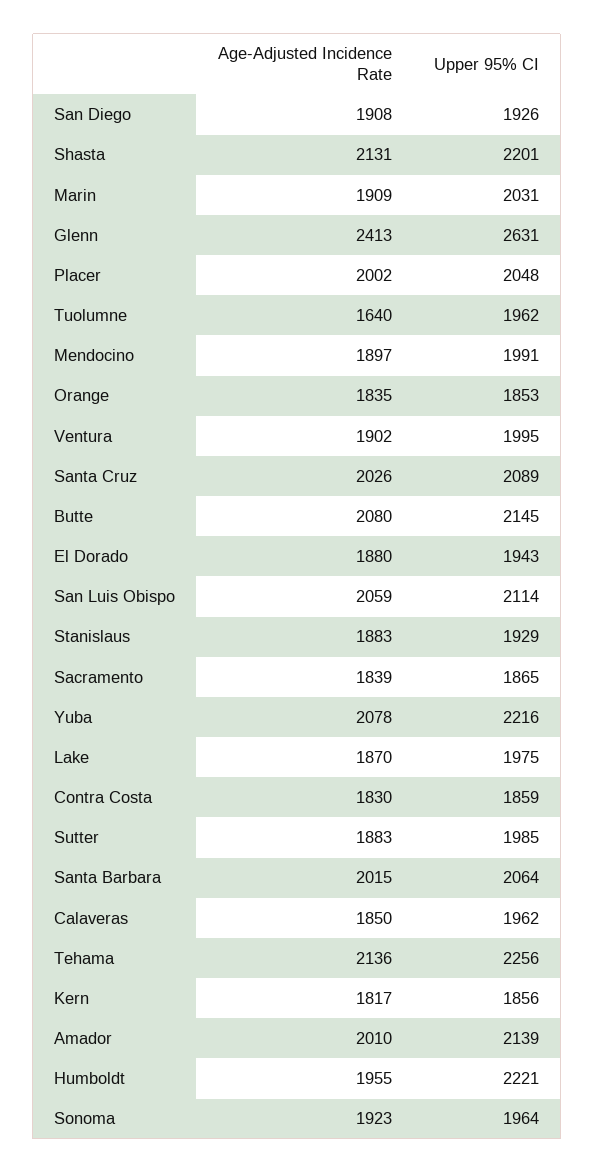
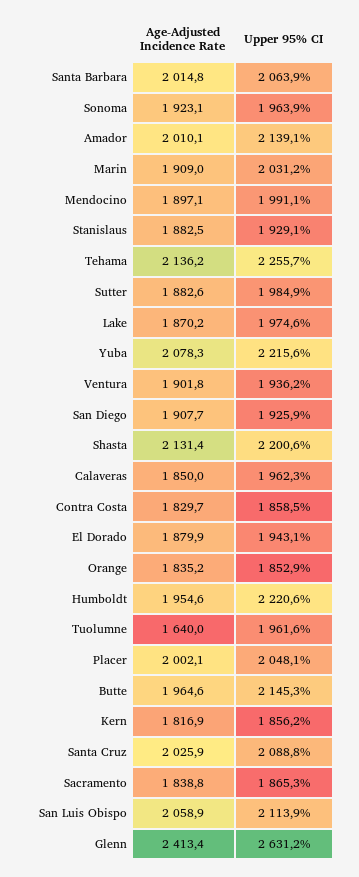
Upper 95% CI, Ventura: 1995 -> 1936.2
Age-Adjusted Incidence Rate, Butte: 2080 -> 1964.6

